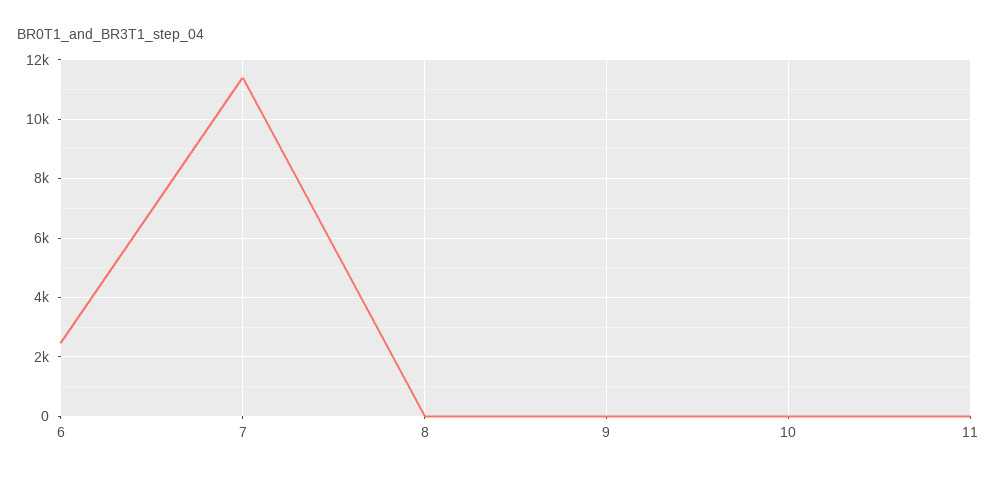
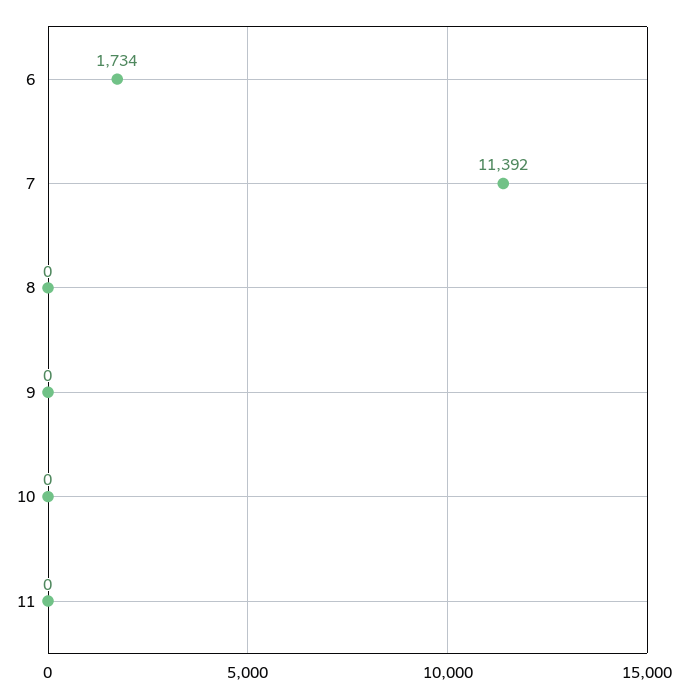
6: 2500 -> 1734

